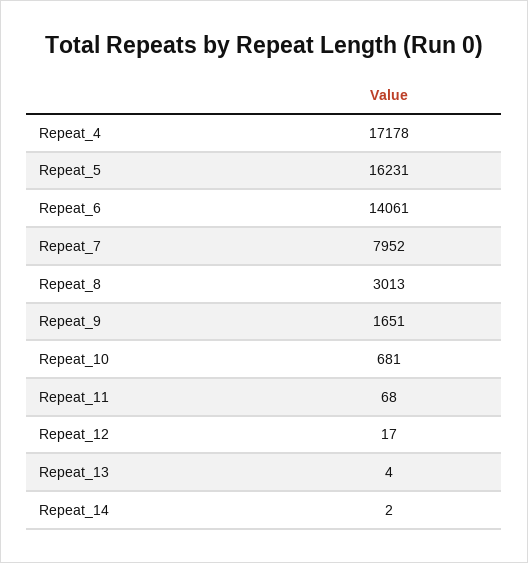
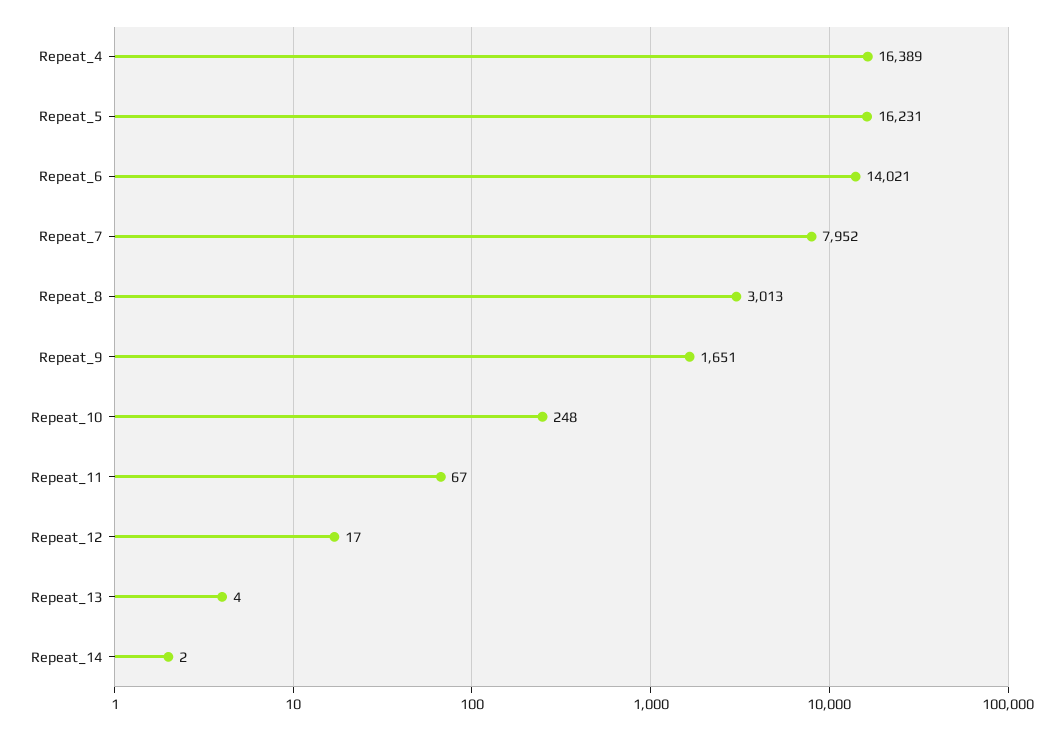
Repeat_4: 17178 -> 16389
Repeat_6: 14061 -> 14021
Repeat_10: 681 -> 248
Repeat_11: 68 -> 67

